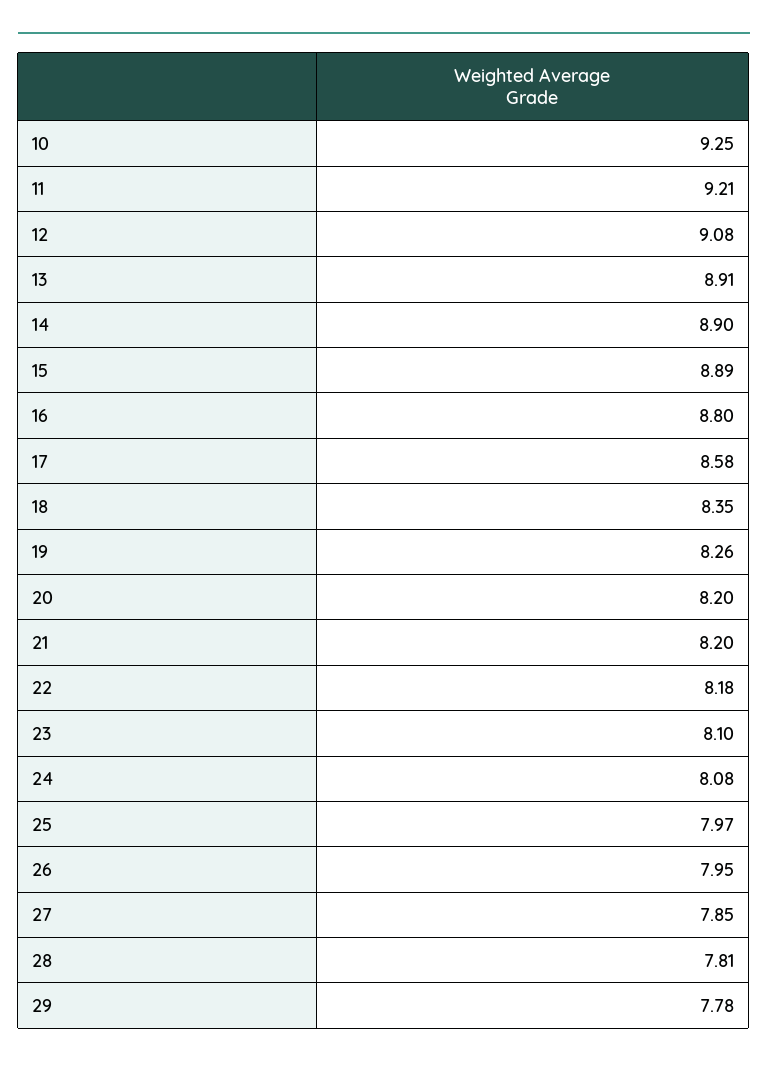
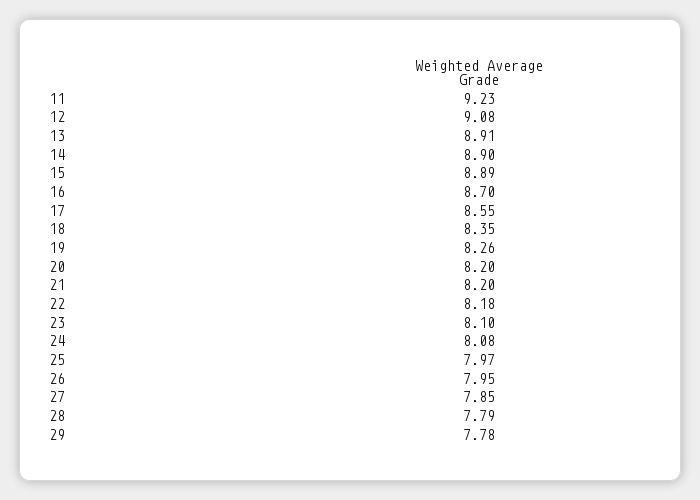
10: 9.25 -> none
11: 9.21 -> 9.23
16: 8.8 -> 8.7
17: 8.58 -> 8.55
28: 7.81 -> 7.79

